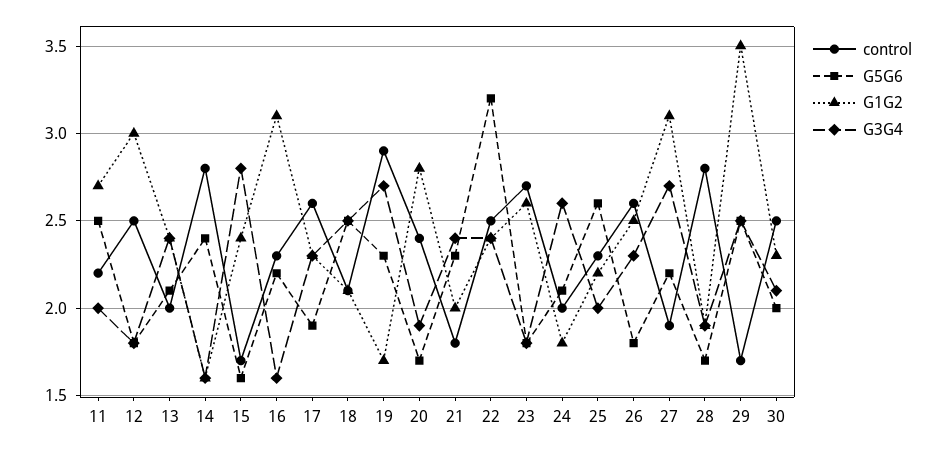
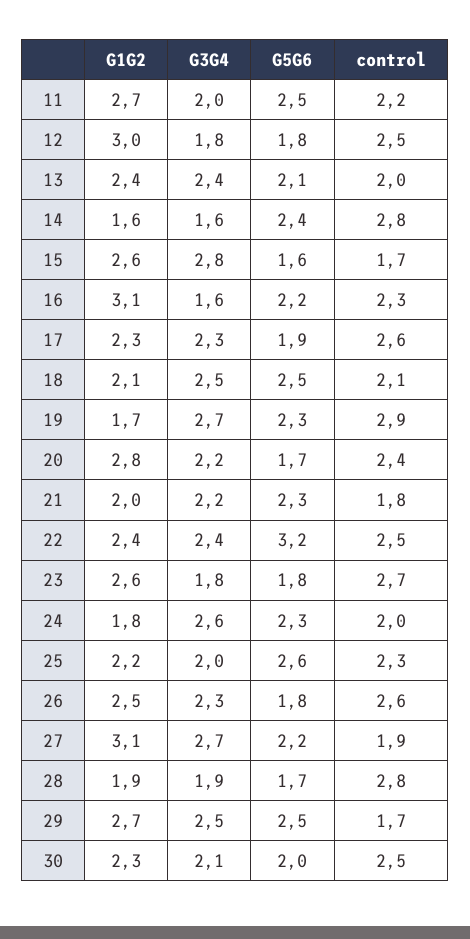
G1G2, 15: 2.4 -> 2.6
G3G4, 20: 1.9 -> 2.2
G3G4, 21: 2.4 -> 2.2
G5G6, 24: 2.1 -> 2.3
G1G2, 29: 3.5 -> 2.7

